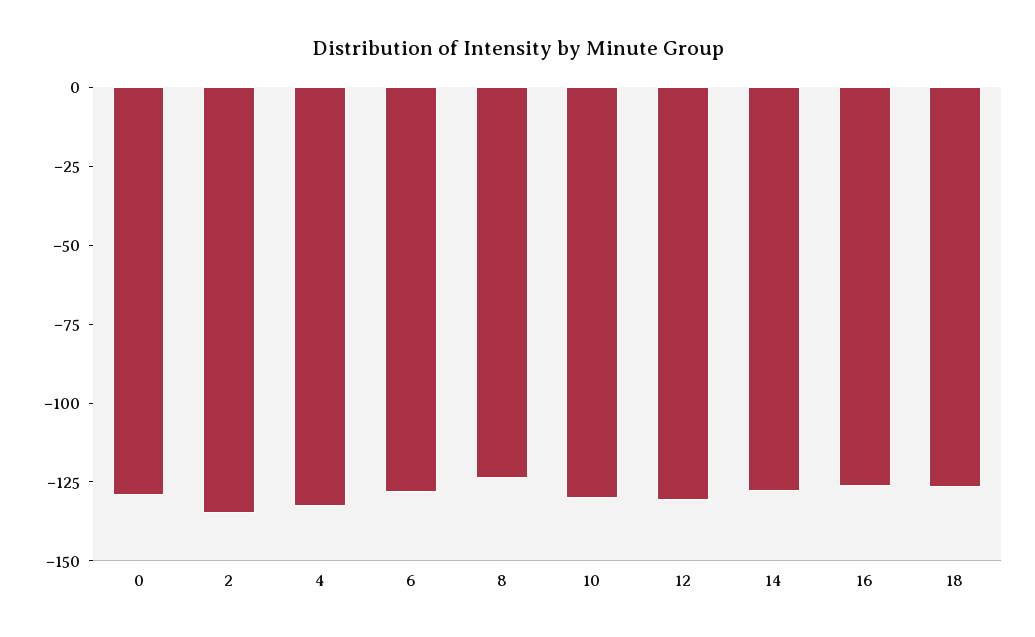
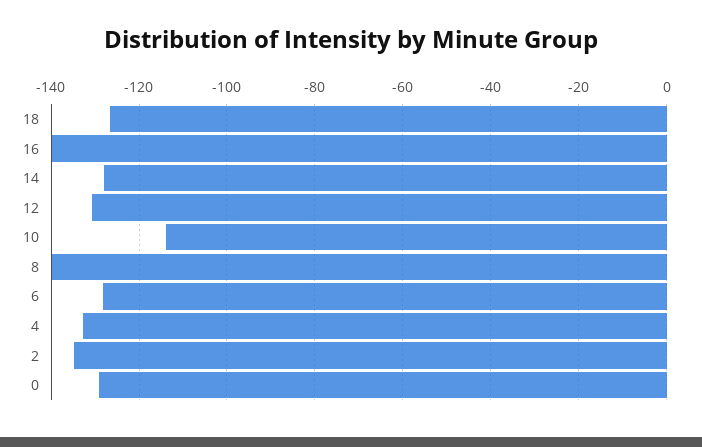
8: -125 -> -140
10: -130 -> -114
16: -125 -> -140

